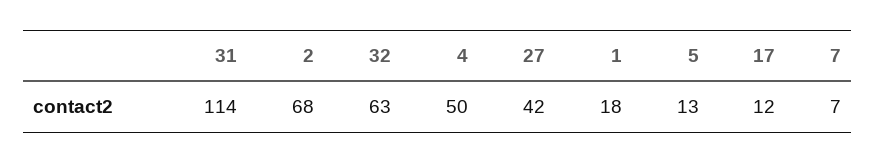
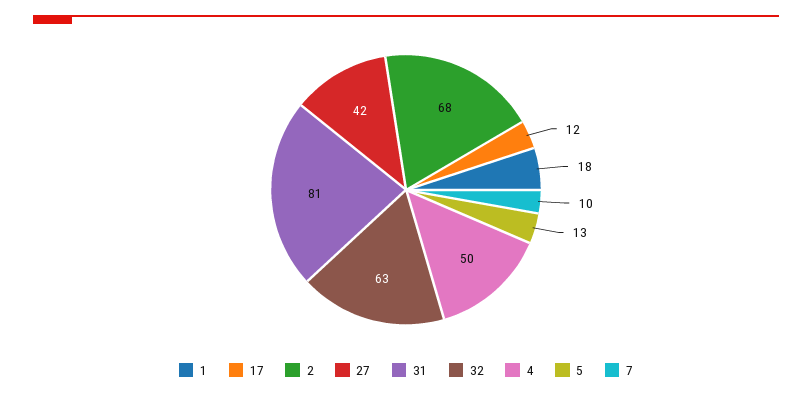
31: 114 -> 81
7: 7 -> 10

